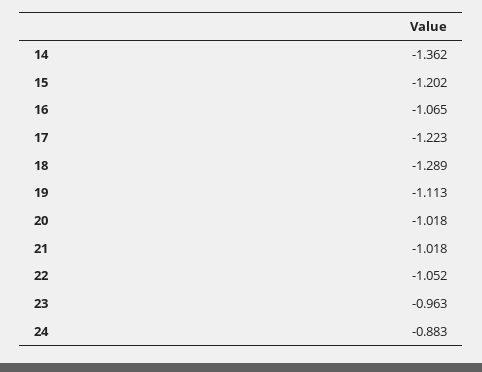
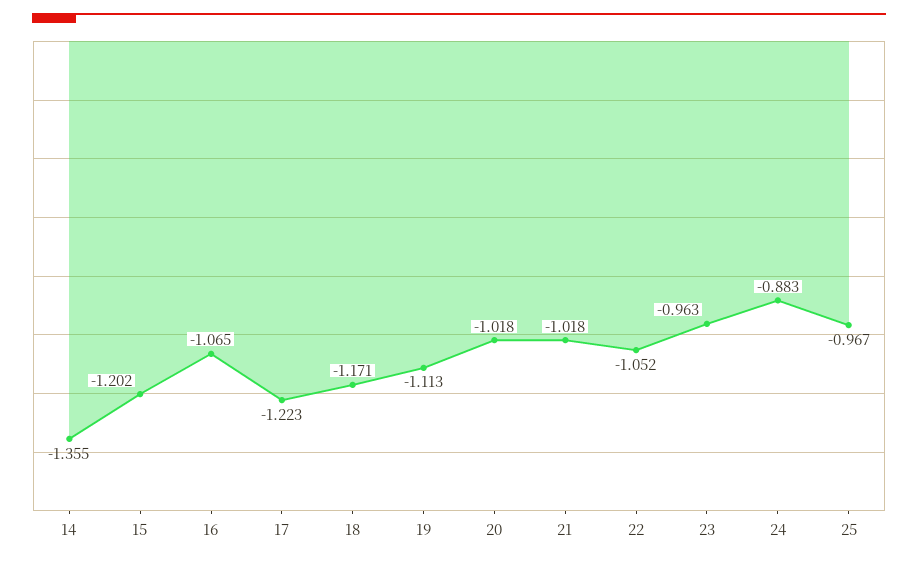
14: -1.362 -> -1.355
18: -1.289 -> -1.171
25: none -> -0.967

